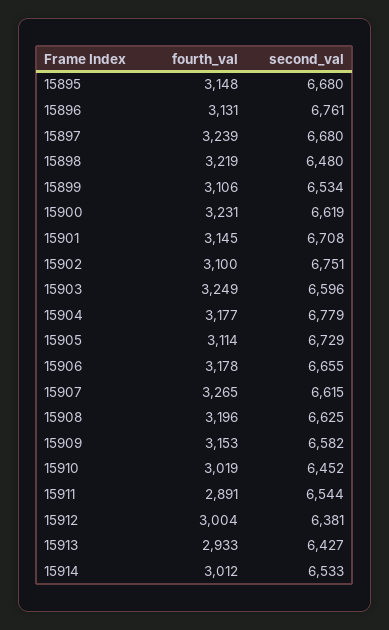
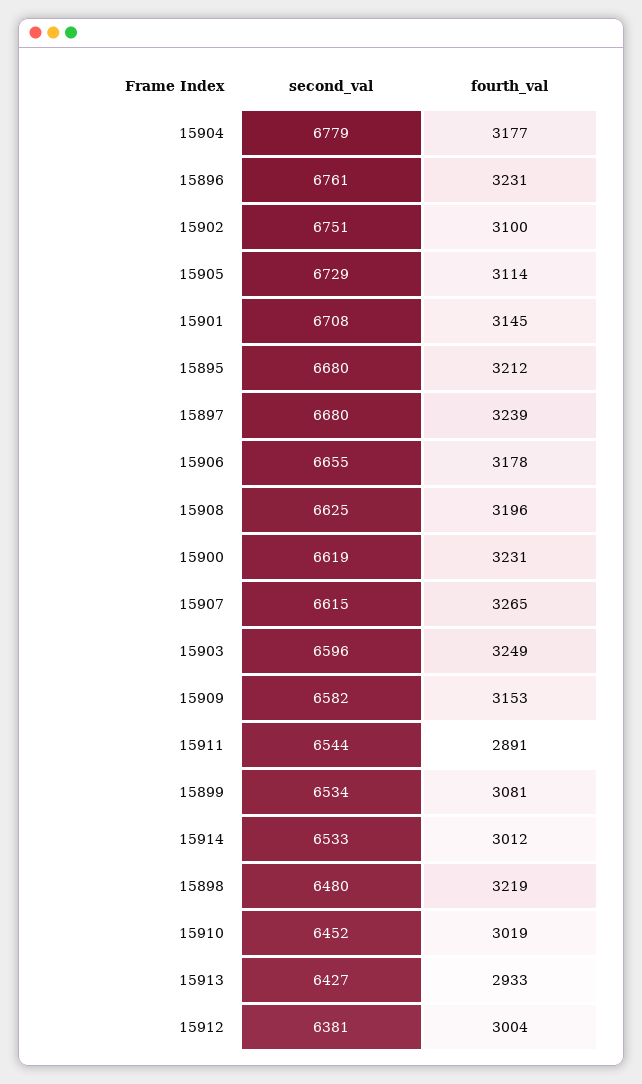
fourth_val, 15895: 3148 -> 3212
fourth_val, 15896: 3131 -> 3231
fourth_val, 15899: 3106 -> 3081

